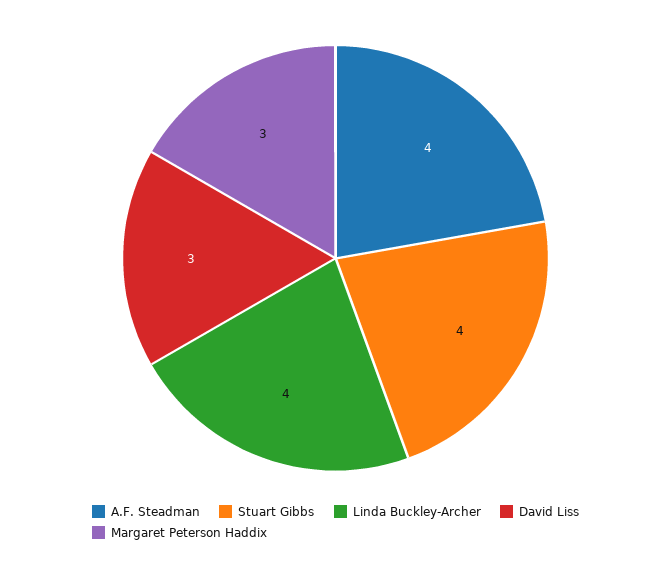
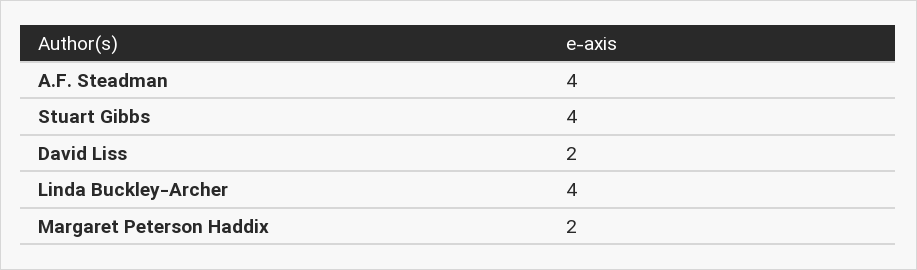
David Liss: 3 -> 2
Margaret Peterson Haddix: 3 -> 2

